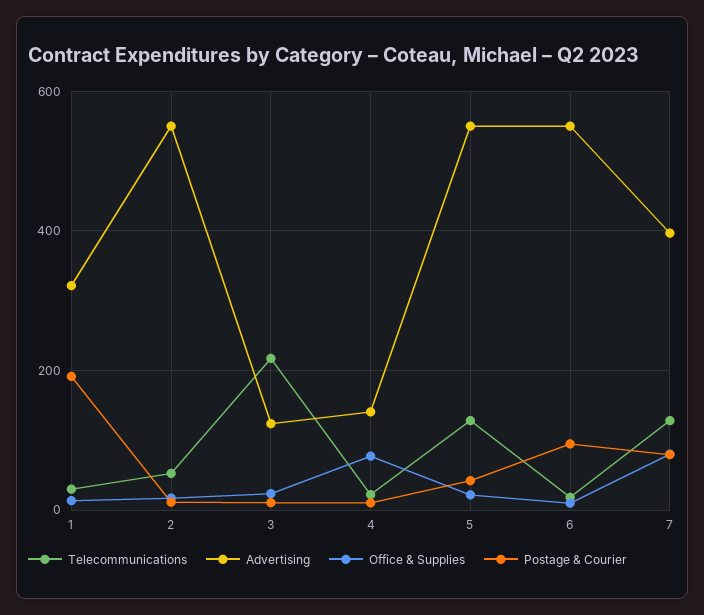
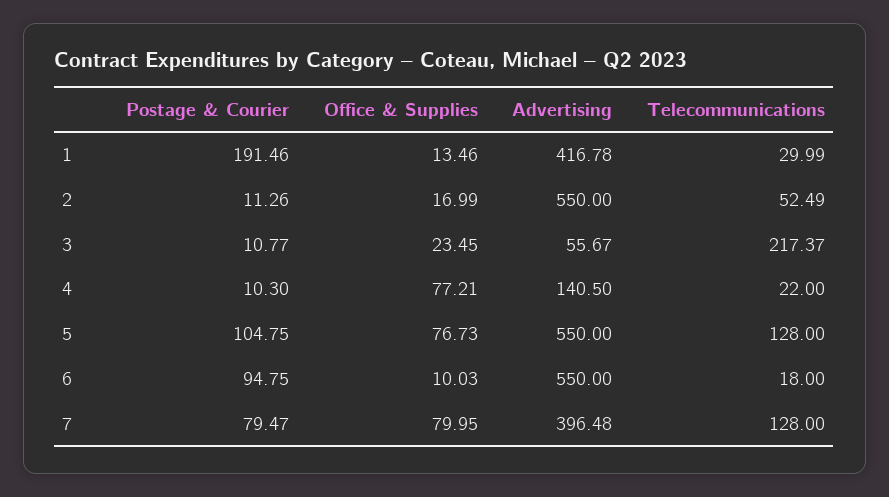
Advertising, 1: 320 -> 416.78
Advertising, 3: 120 -> 55.67
Office & Supplies, 5: 20 -> 76.73
Postage & Courier, 5: 40 -> 104.75

